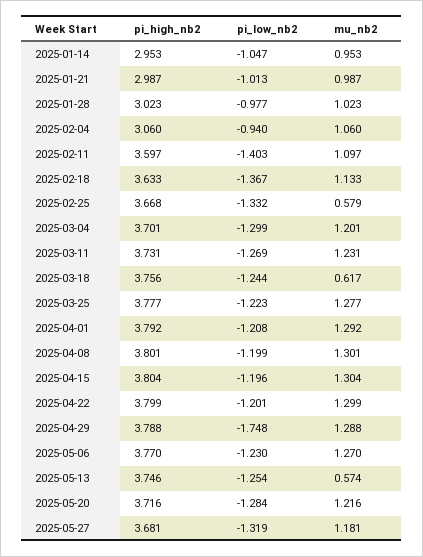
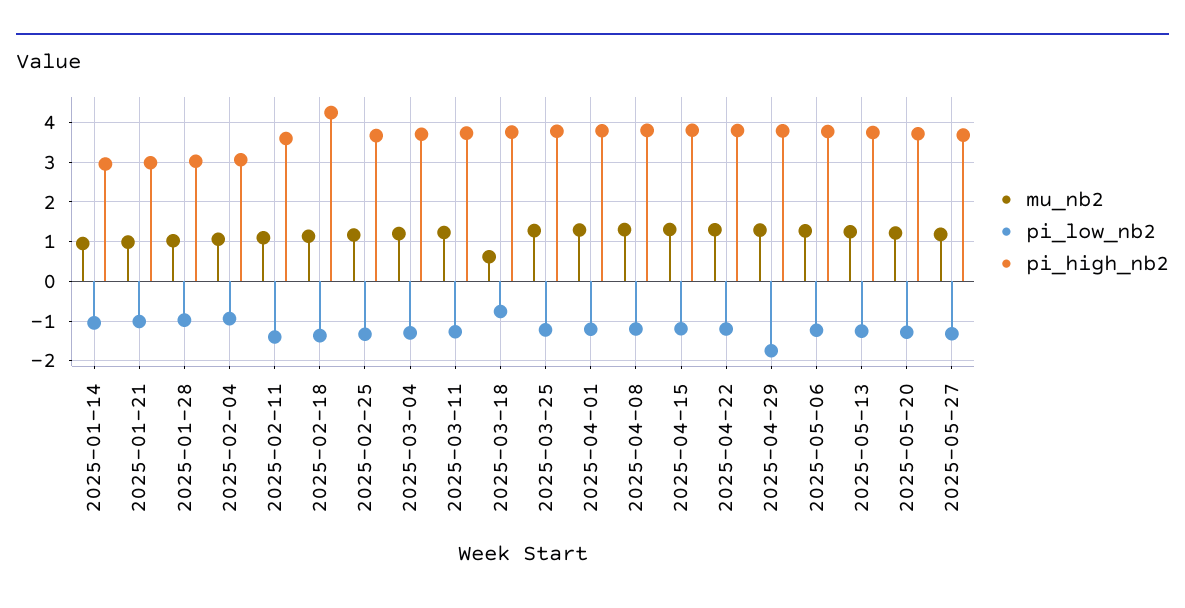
pi_high_nb2, 2025-02-18: 3.633 -> 4.2
mu_nb2, 2025-02-25: 0.579 -> 1.2
pi_low_nb2, 2025-03-18: -1.244 -> -0.8
mu_nb2, 2025-05-13: 0.574 -> 1.2

